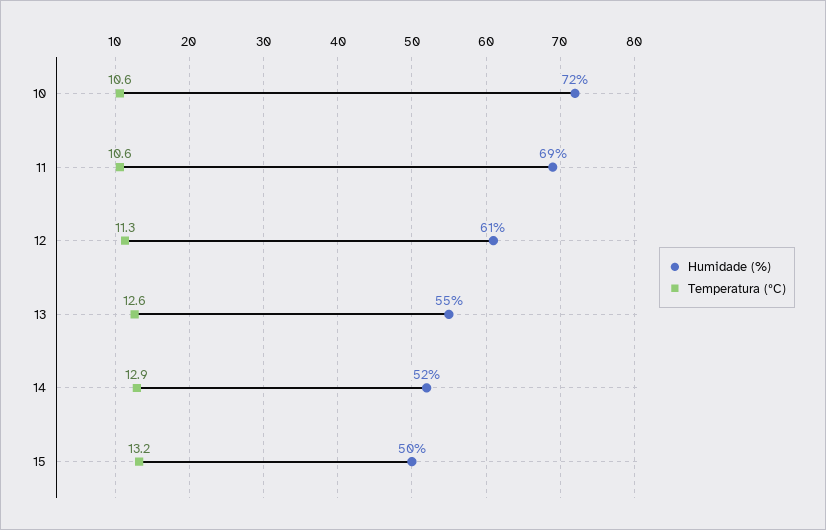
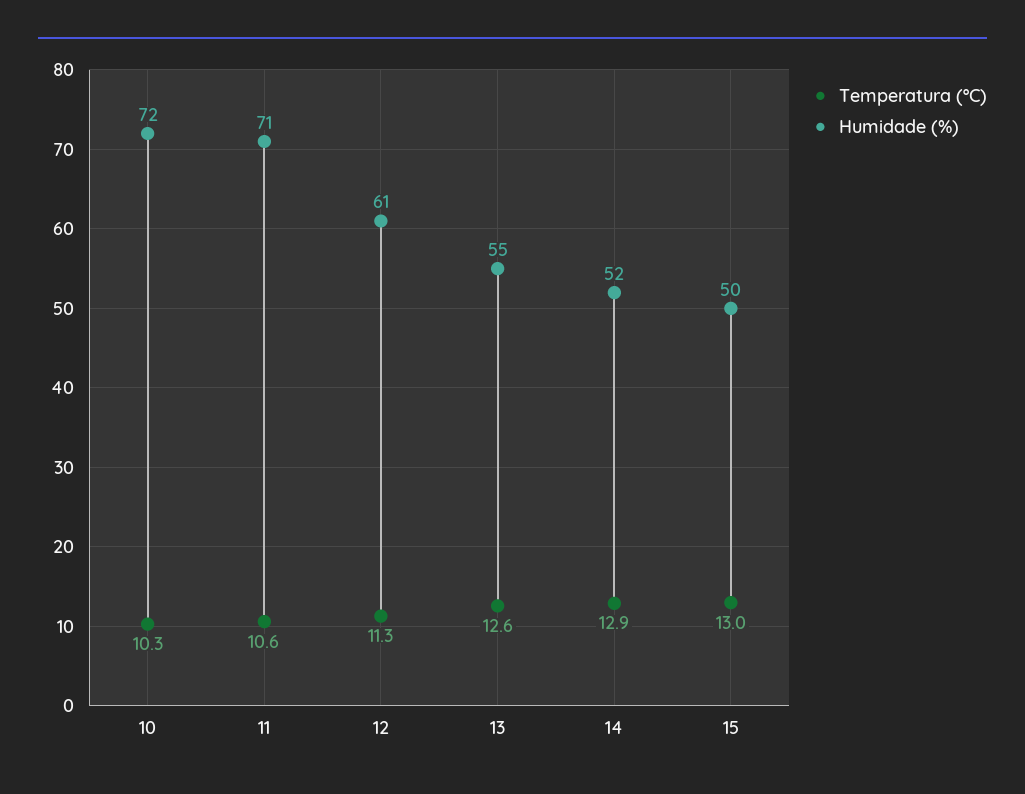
Temperatura (ºC), 10: 10.6 -> 10.3
Humidade (%), 11: 69 -> 71
Temperatura (ºC), 15: 13.2 -> 13

